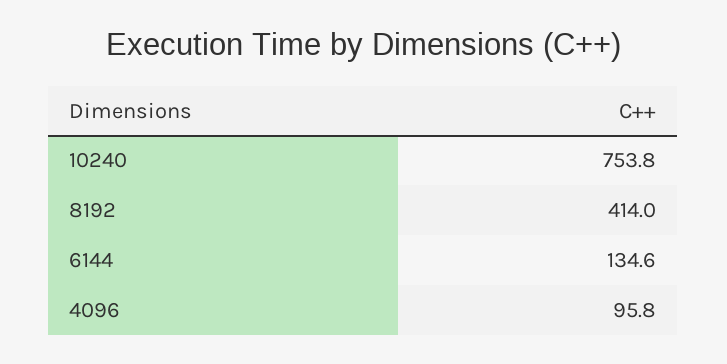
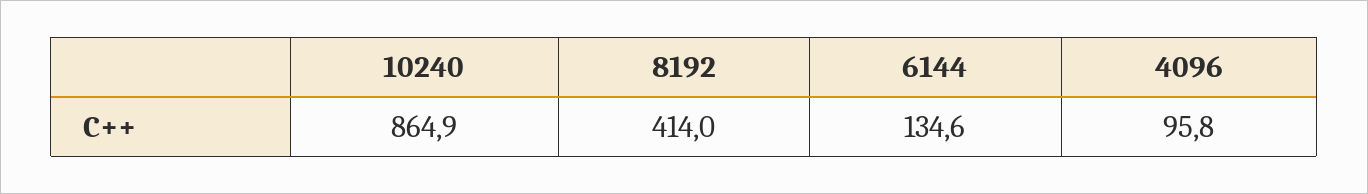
10240: 753.8 -> 864.9

